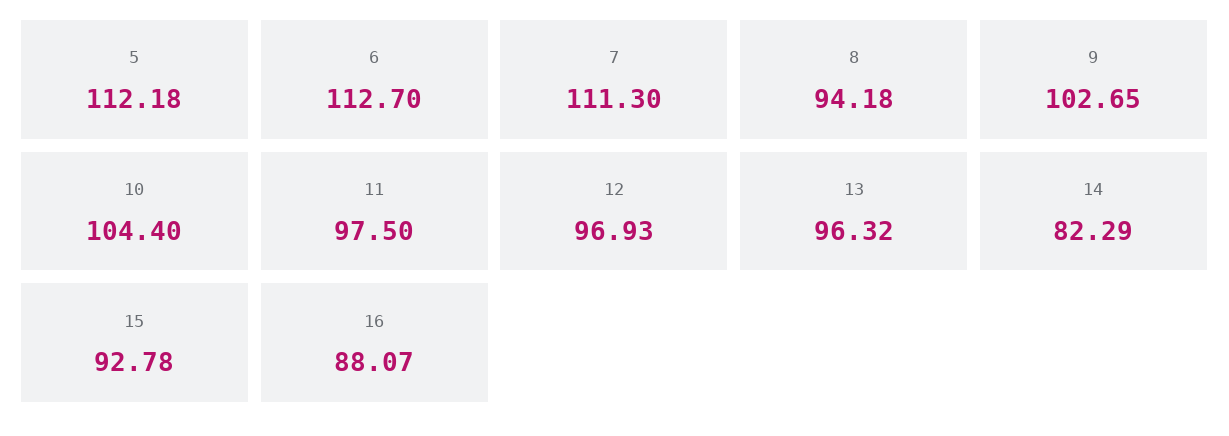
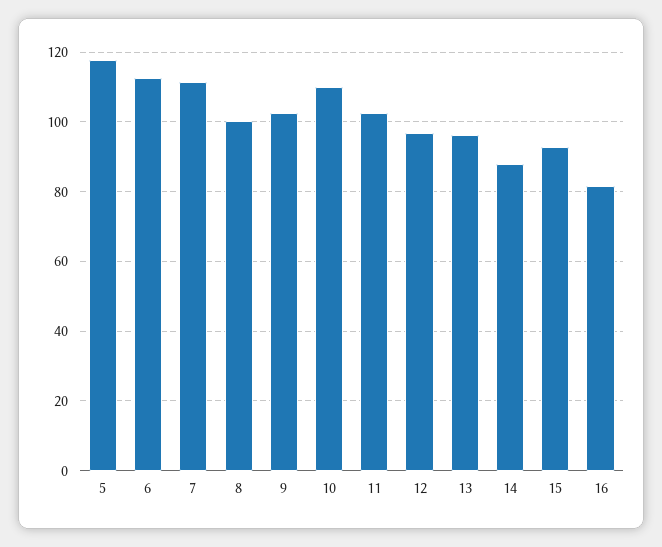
5: 112.18 -> 118
8: 94.18 -> 100
10: 104.4 -> 110
11: 97.5 -> 102
14: 82.29 -> 88
16: 88.07 -> 82

